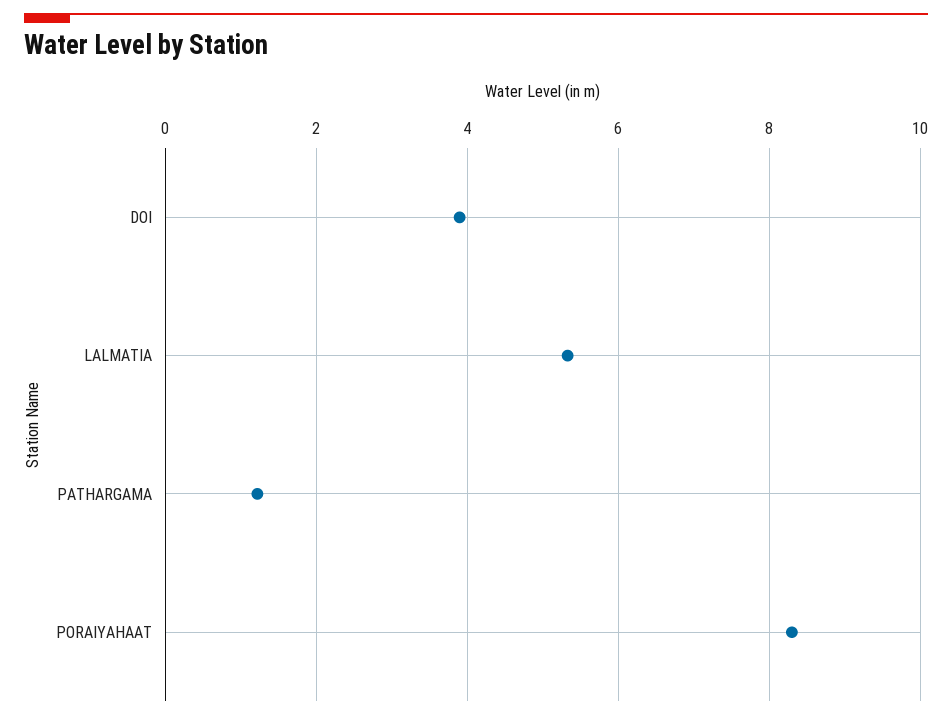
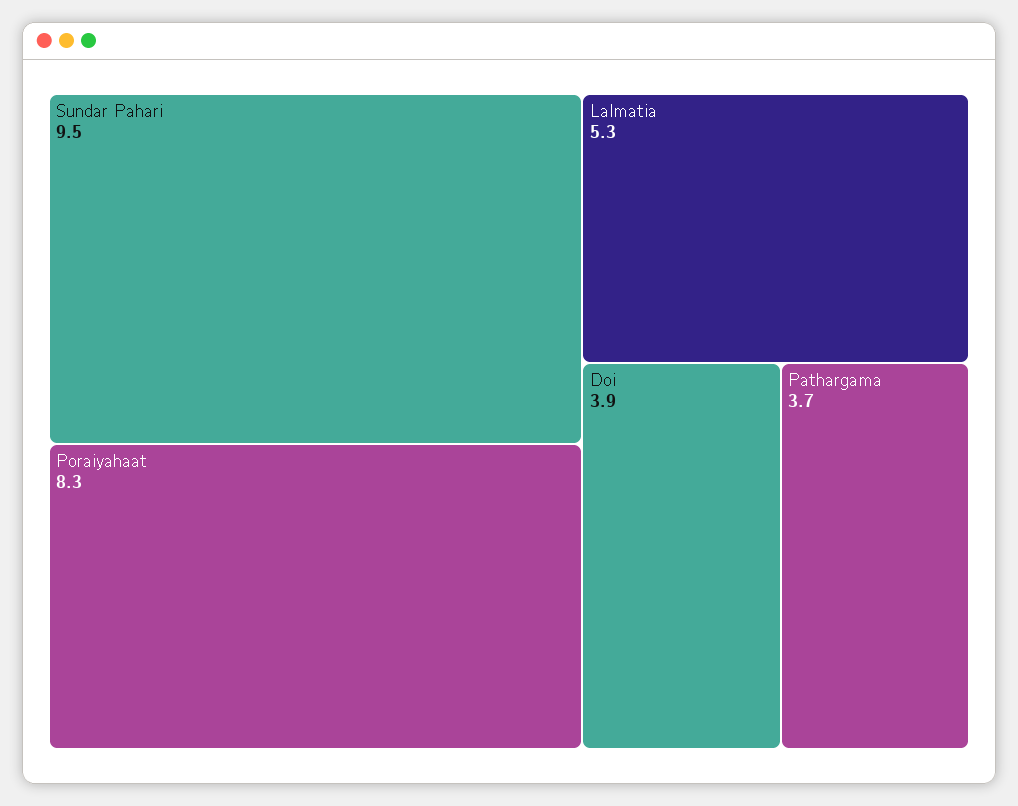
PATHARGAMA: 1.2 -> 3.7
Sundar Pahari: none -> 9.5

